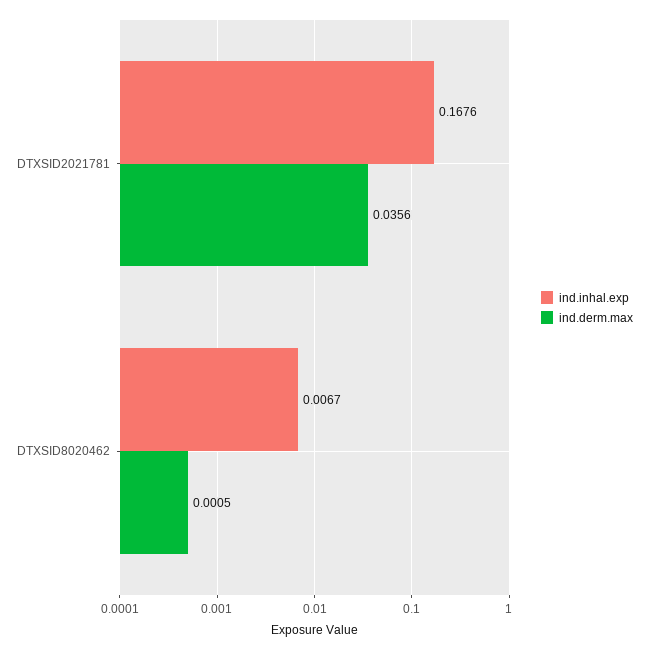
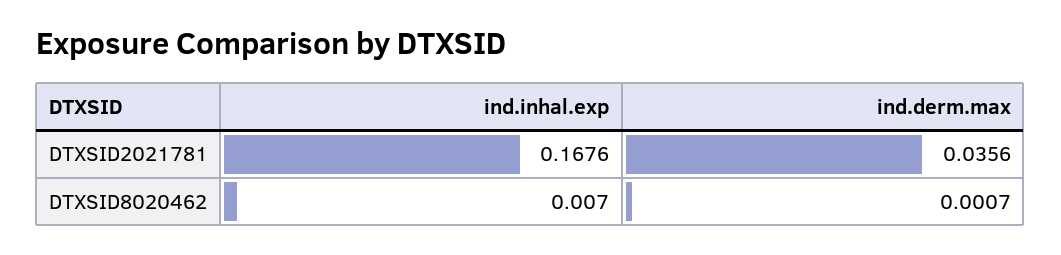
ind.inhal.exp, DTXSID8020462: 0.0067 -> 0.007
ind.derm.max, DTXSID8020462: 0.0005 -> 0.0007

